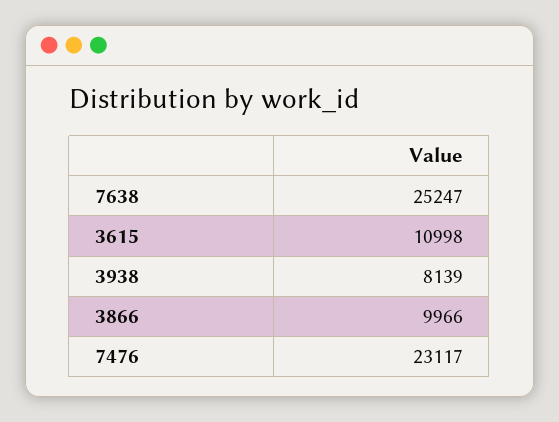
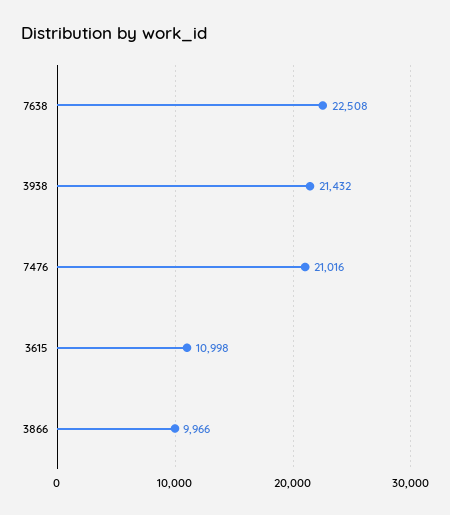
7638: 25247 -> 22508
3938: 8139 -> 21432
7476: 23117 -> 21016

